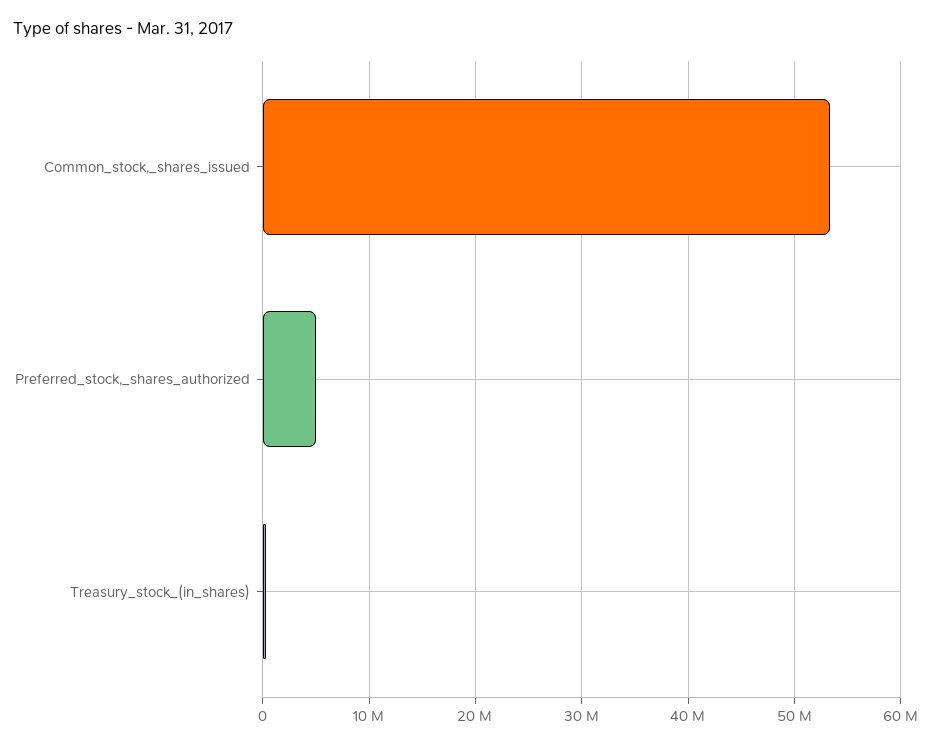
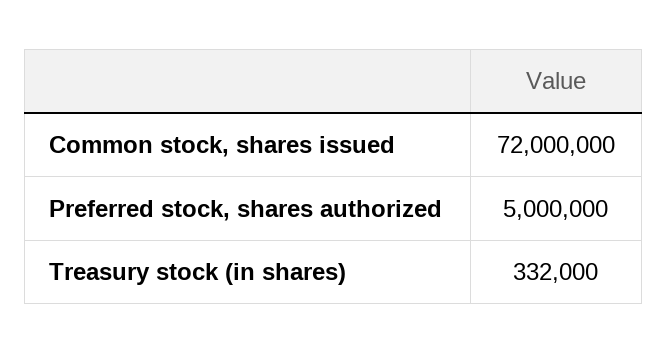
Common_stock,_shares_issued: 53000000 -> 72000000

